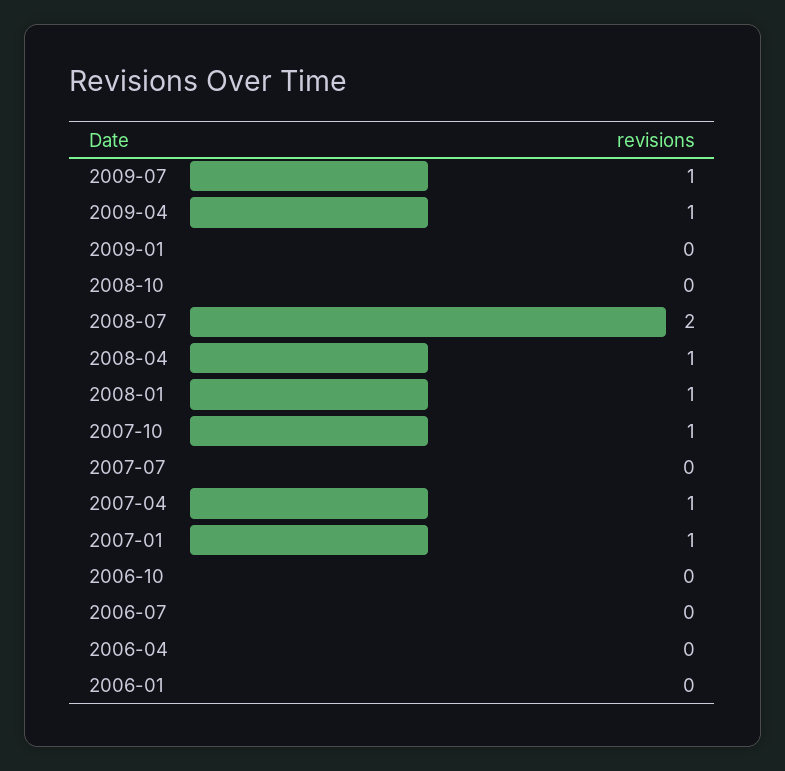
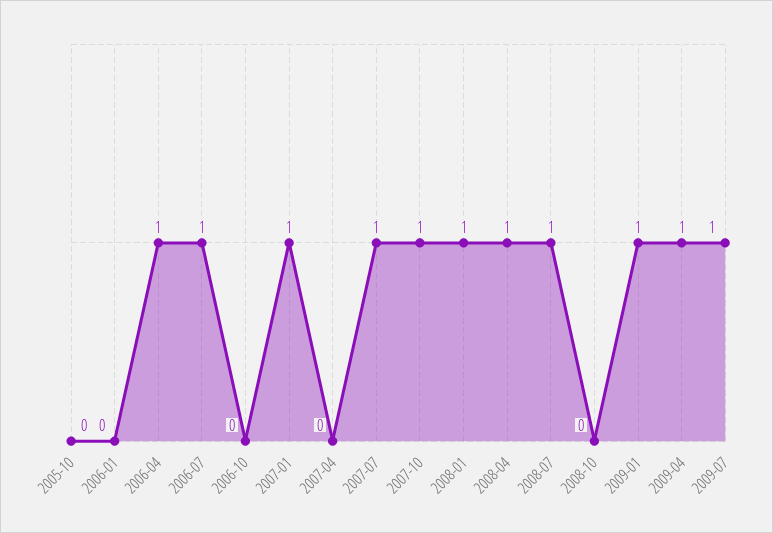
2009-01: 0 -> 1
2008-07: 2 -> 1
2007-07: 0 -> 1
2007-04: 1 -> 0
2006-07: 0 -> 1
2006-04: 0 -> 1
2005-10: none -> 0

